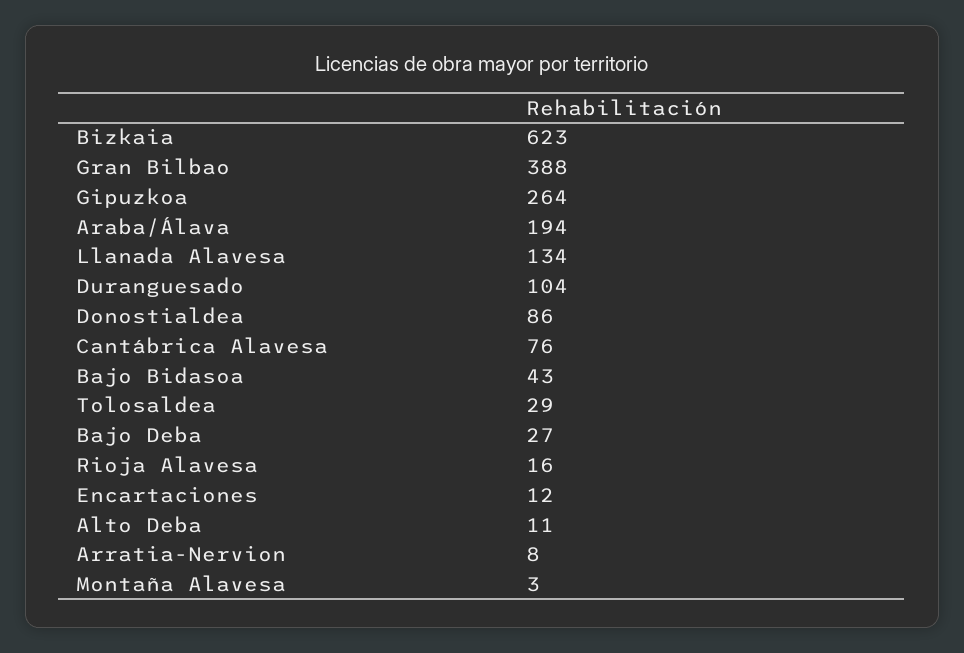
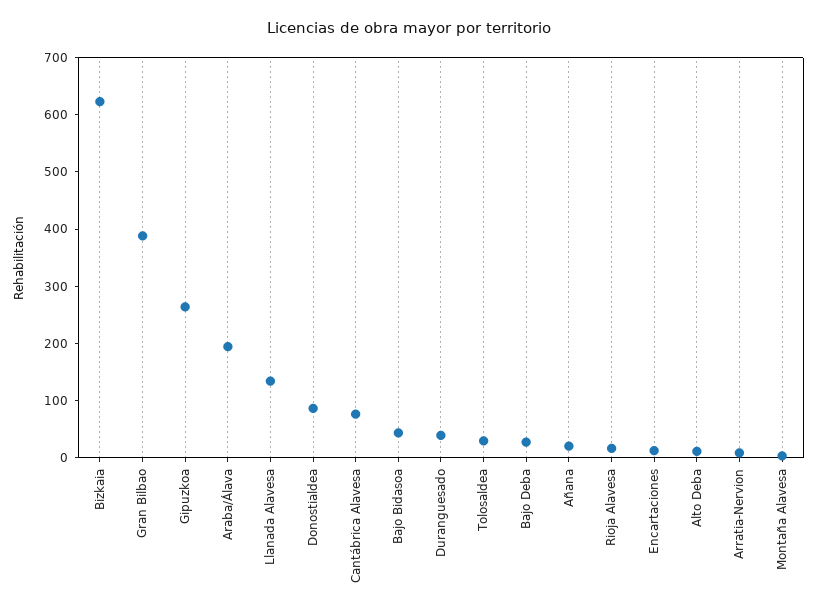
Duranguesado: 104 -> 40
Añana: none -> 20

